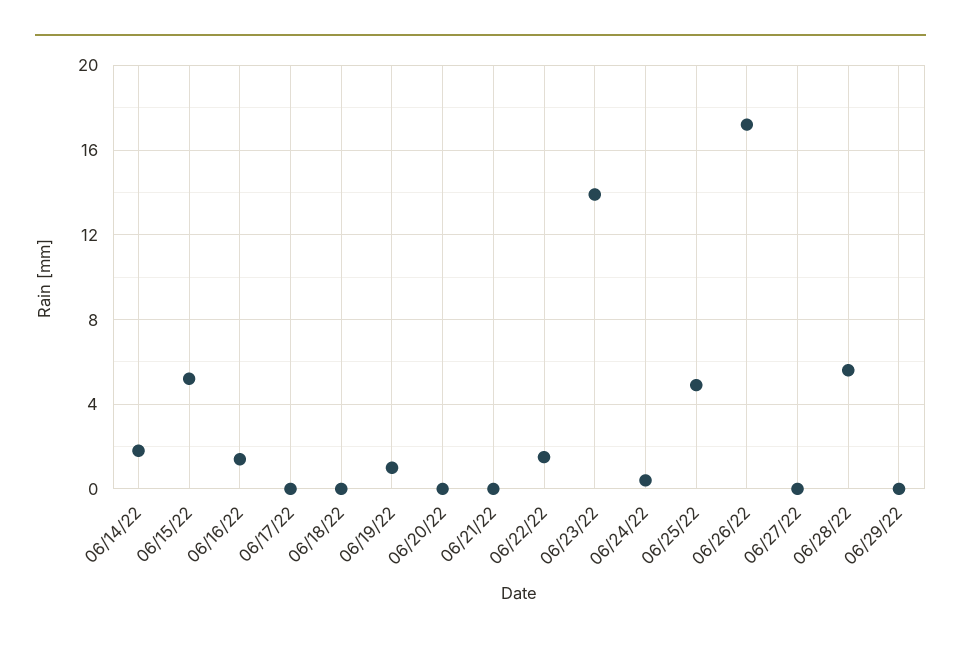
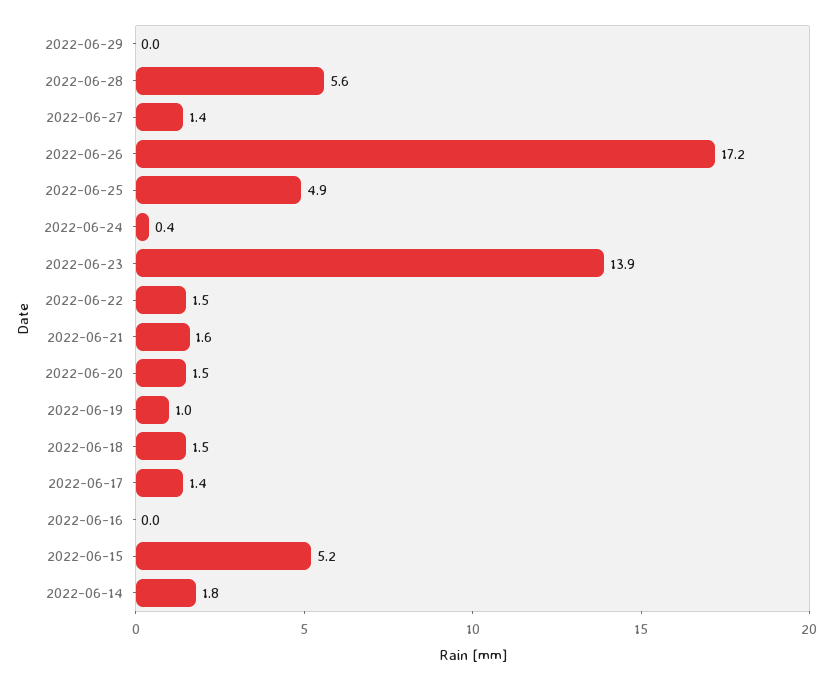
06/16/22: 1.5 -> 0
06/17/22: 0 -> 1.4
06/18/22: 0 -> 1.5
06/20/22: 0 -> 1.5
06/21/22: 0 -> 1.6
06/27/22: 0 -> 1.4

